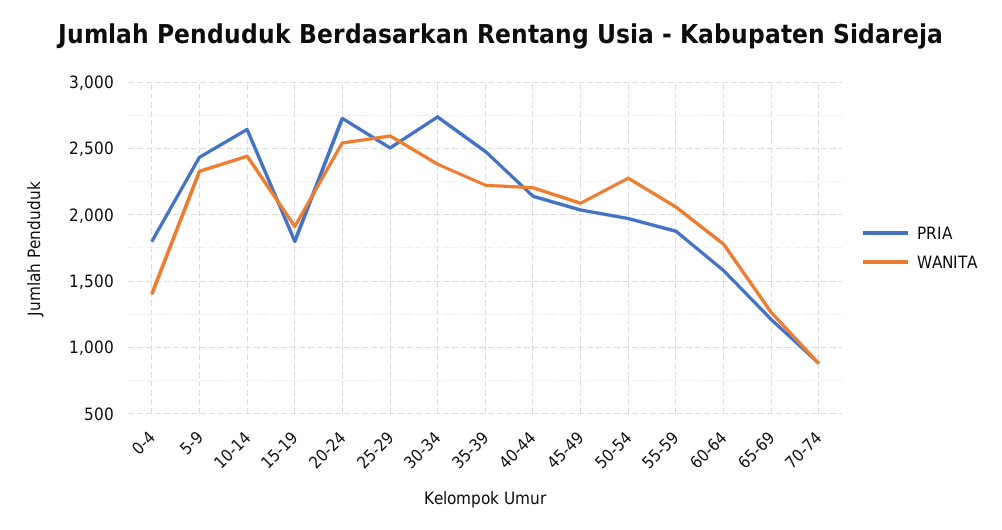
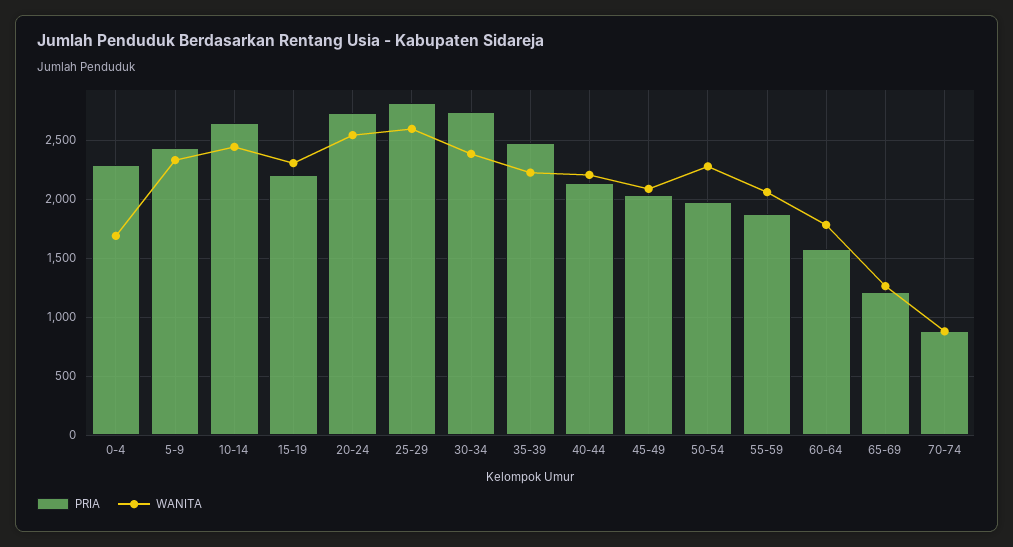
PRIA, 0-4: 1800 -> 2300
WANITA, 0-4: 1400 -> 1700
PRIA, 15-19: 1800 -> 2200
WANITA, 15-19: 1900 -> 2300
PRIA, 25-29: 2500 -> 2800

